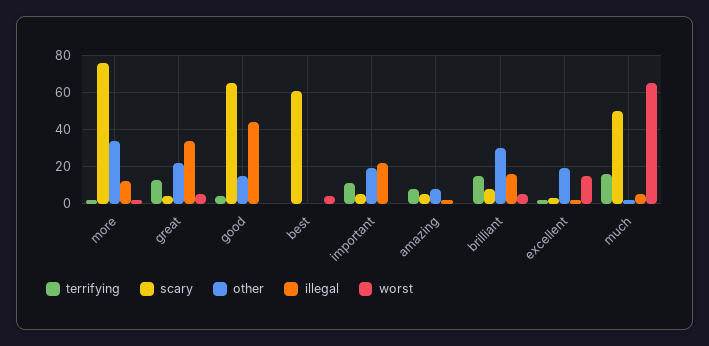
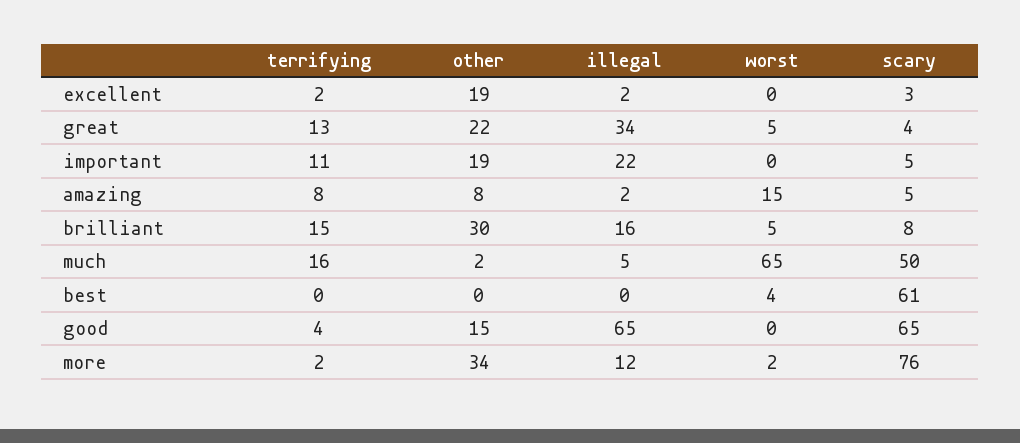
illegal, good: 45 -> 65
worst, amazing: 0 -> 15
worst, excellent: 15 -> 0

